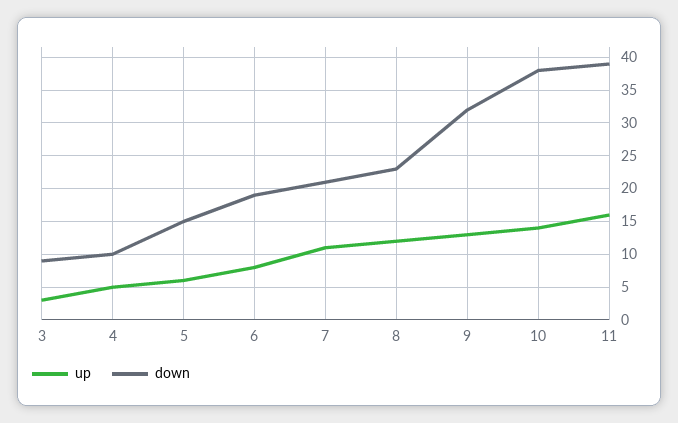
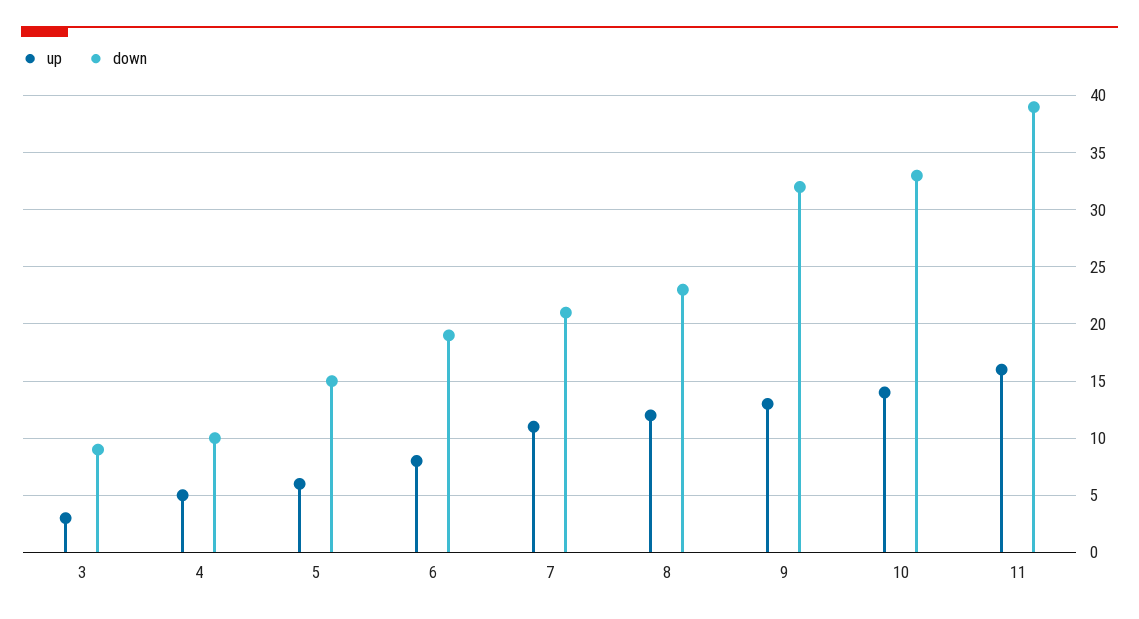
down, 10: 38 -> 33

